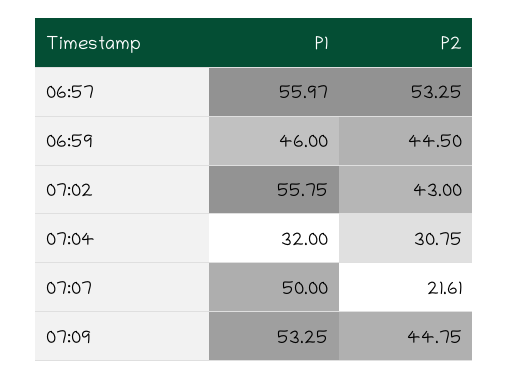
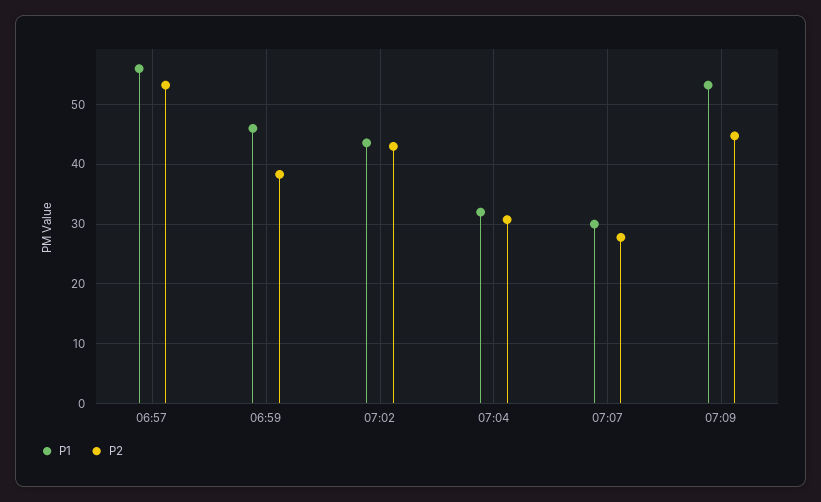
P2, 06:59: 44.5 -> 38
P1, 07:02: 55.75 -> 44
P1, 07:07: 50 -> 30
P2, 07:07: 21.61 -> 28

